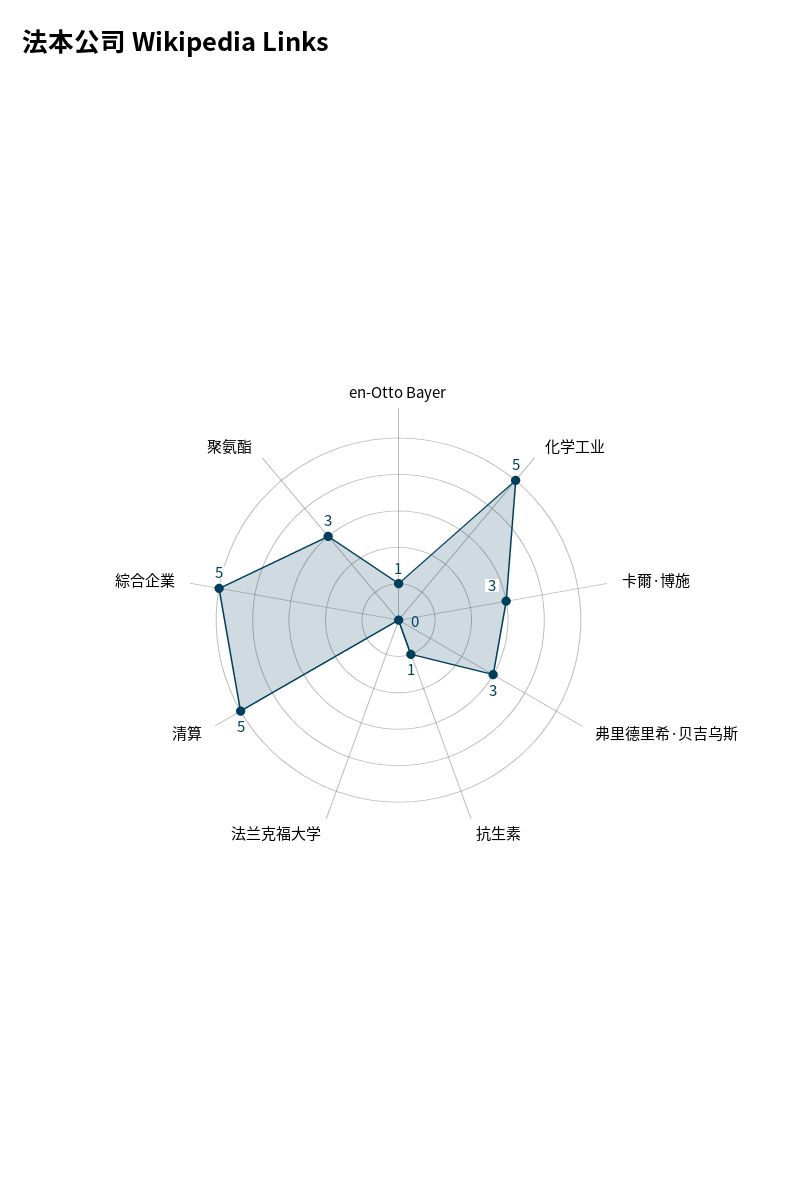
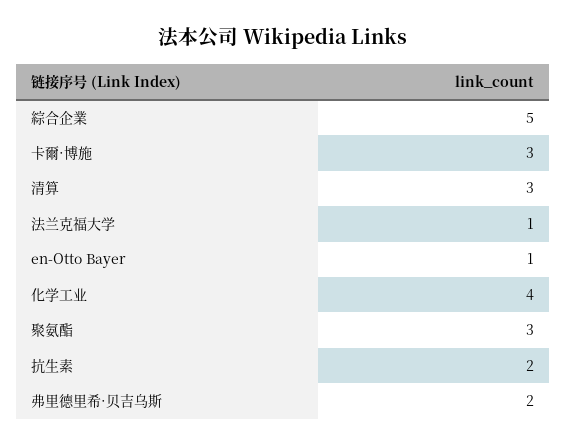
化学工业: 5 -> 4
弗里德里希·贝吉乌斯: 3 -> 2
抗生素: 1 -> 2
法兰克福大学: 0 -> 1
清算: 5 -> 3

